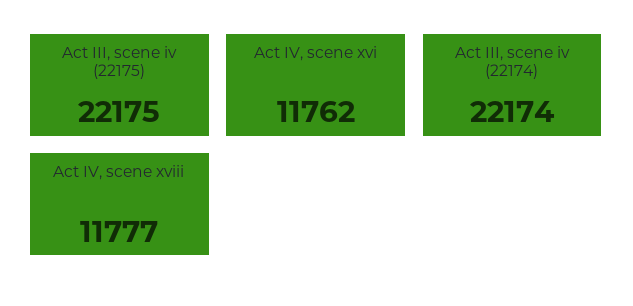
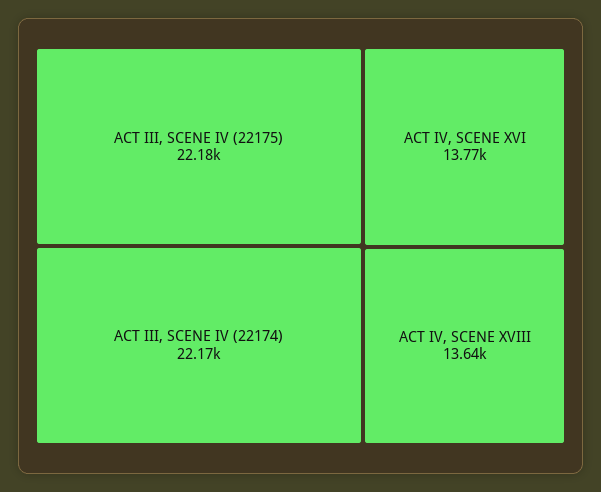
Act IV, scene xvi: 11762 -> 13770
Act IV, scene xviii: 11777 -> 13640

